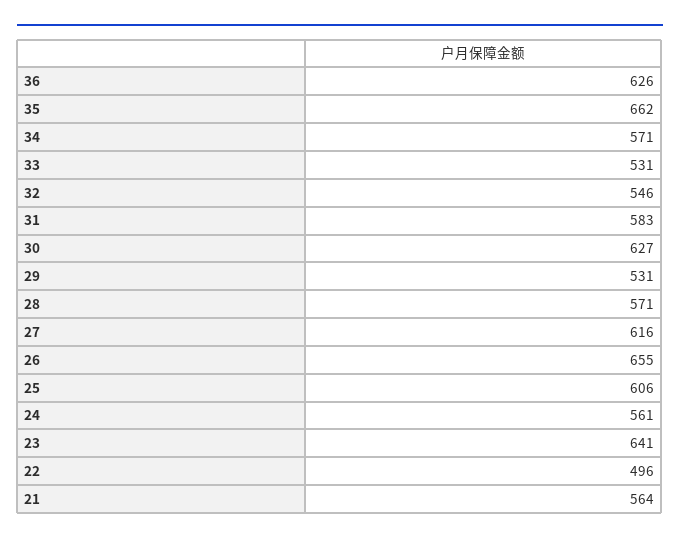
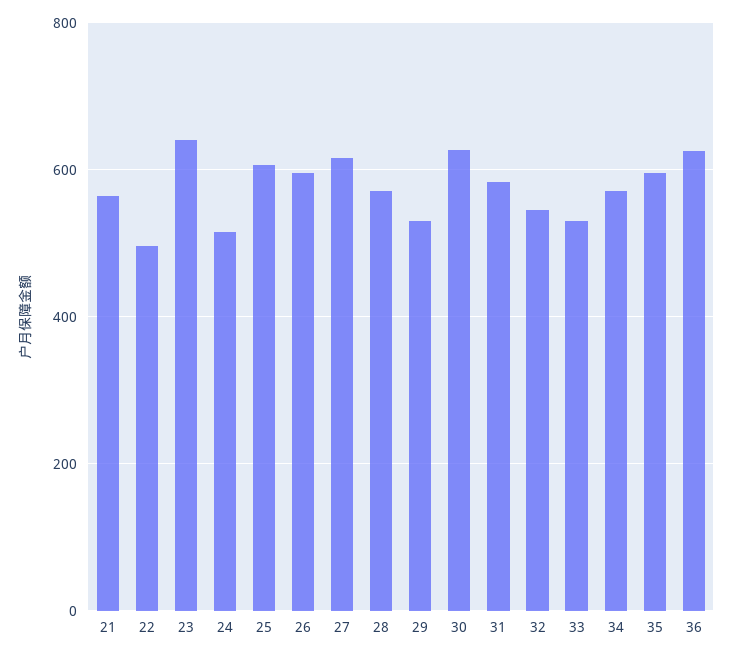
35: 662 -> 600
26: 655 -> 600
24: 561 -> 520

